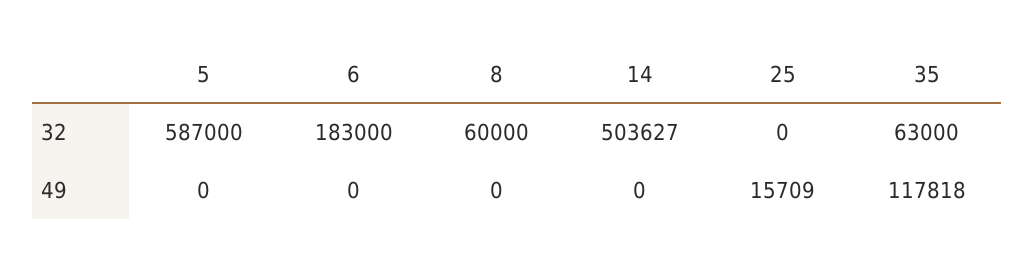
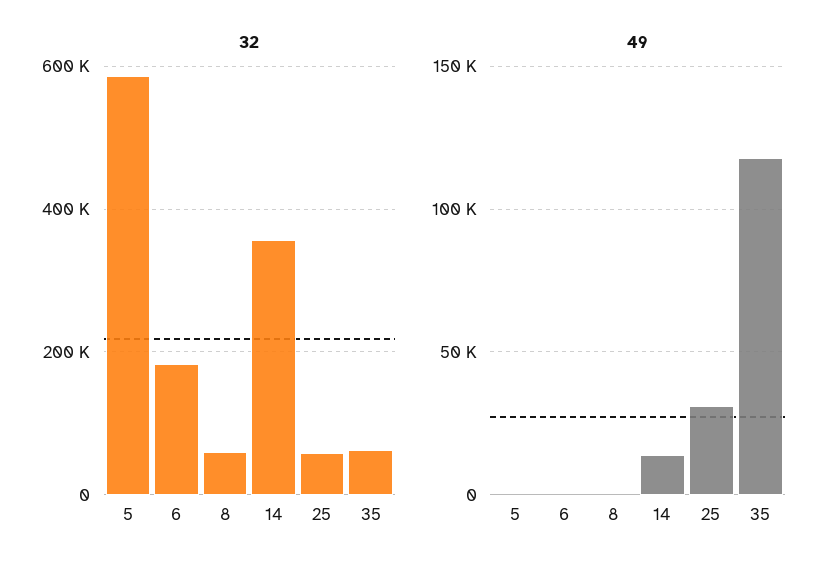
32, 14: 503627 -> 360000
32, 25: 0 -> 60000
49, 14: 0 -> 15000
49, 25: 15709 -> 30000

